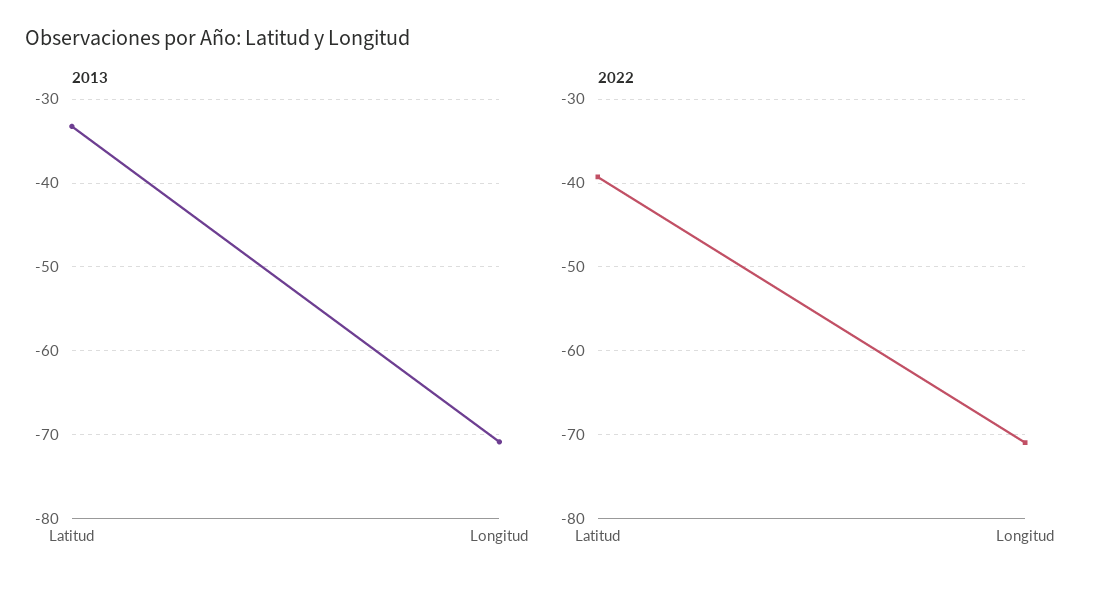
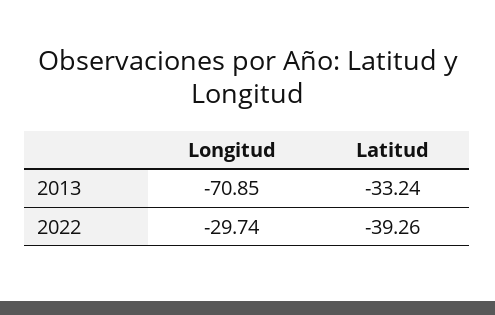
2022, Longitud: -71 -> -29.74

